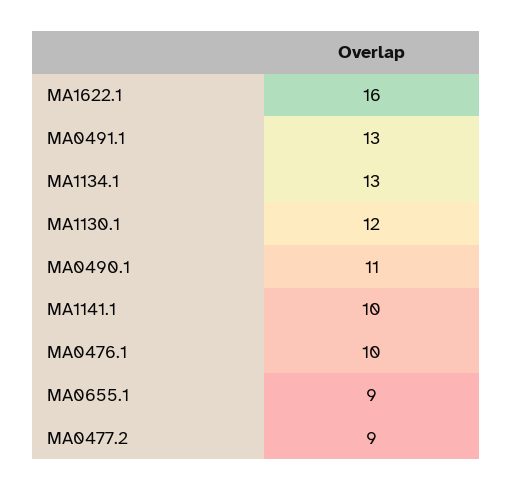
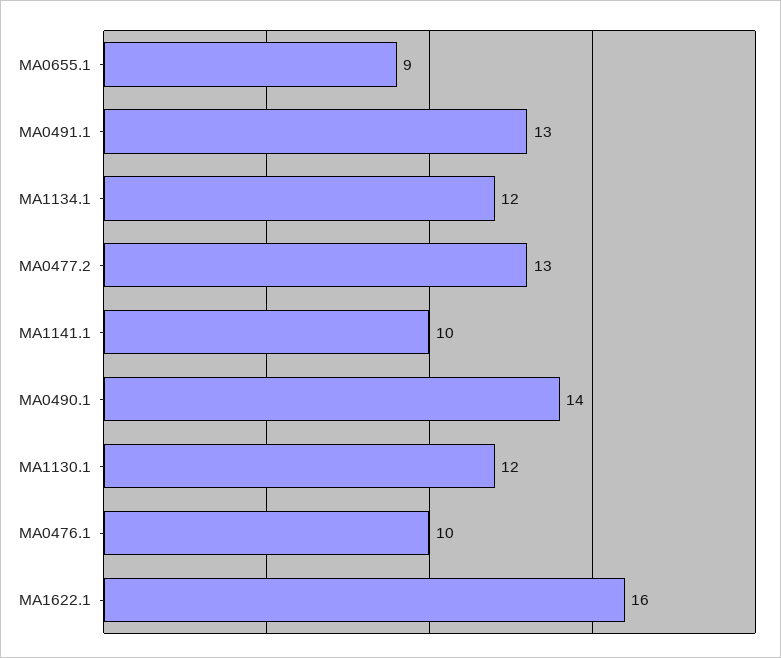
MA1134.1: 13 -> 12
MA0490.1: 11 -> 14
MA0477.2: 9 -> 13

